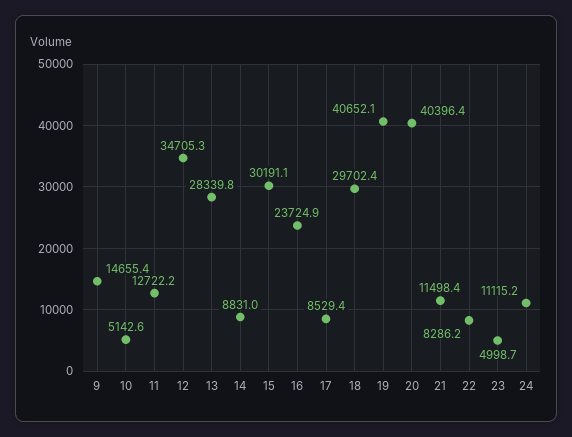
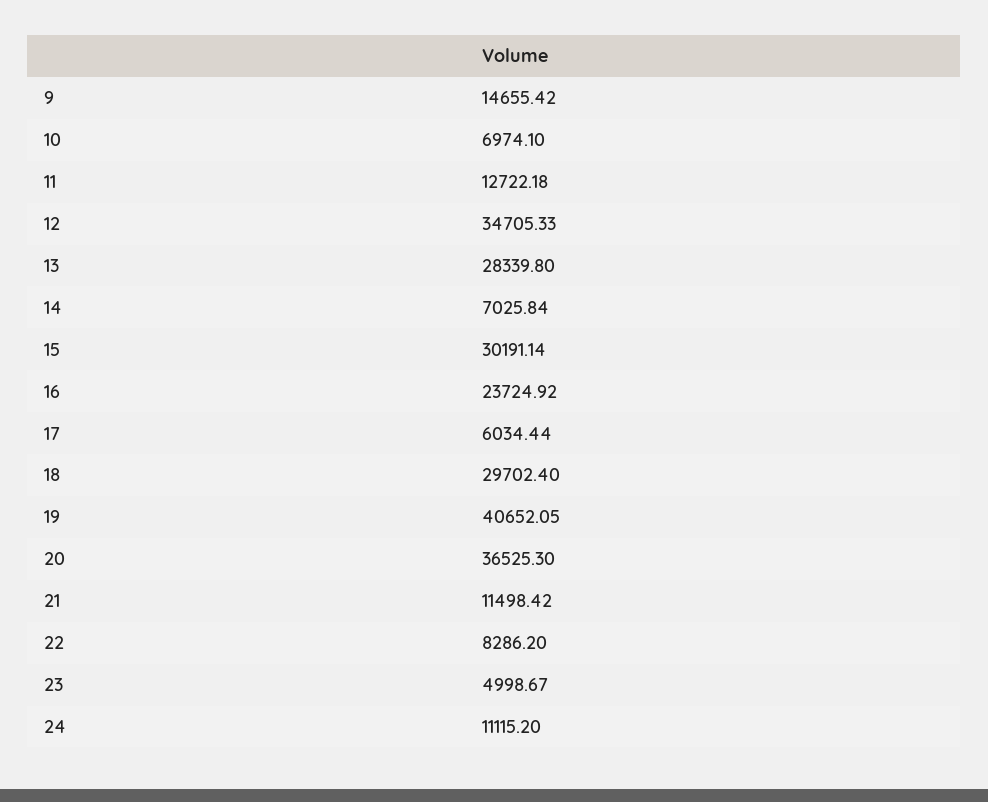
10: 5142.6 -> 6974.1
14: 8831 -> 7025.84
17: 8529.4 -> 6034.44
20: 40396.4 -> 36525.3

